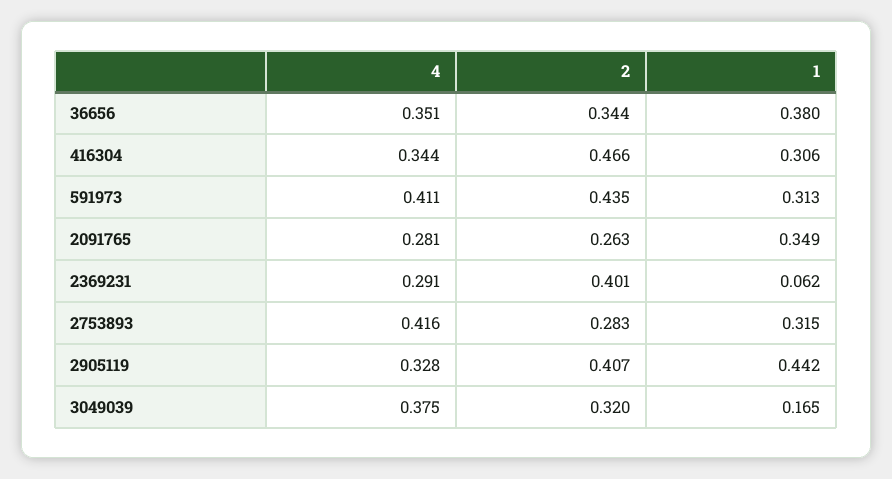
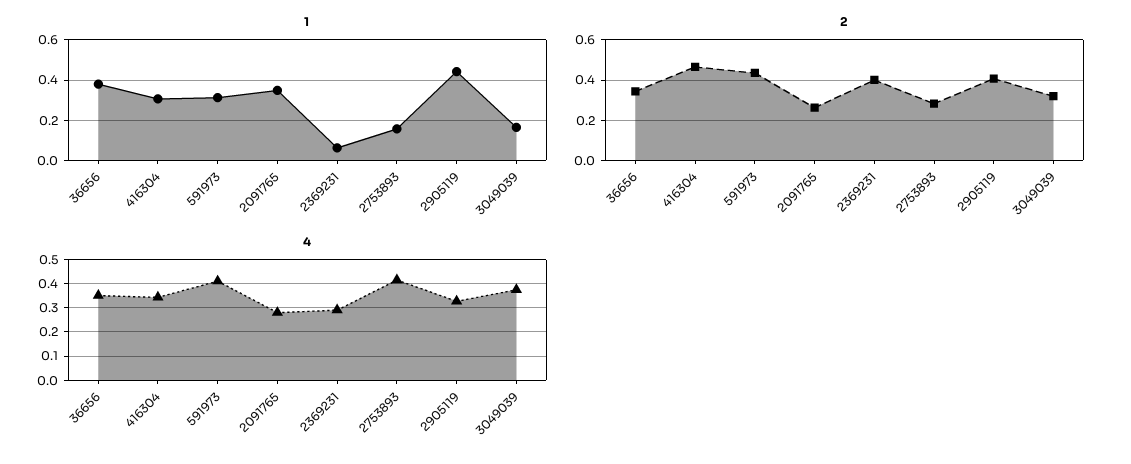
1, 2753893: 0.315 -> 0.15

